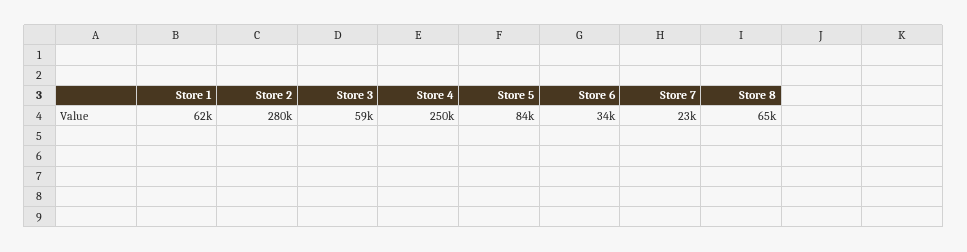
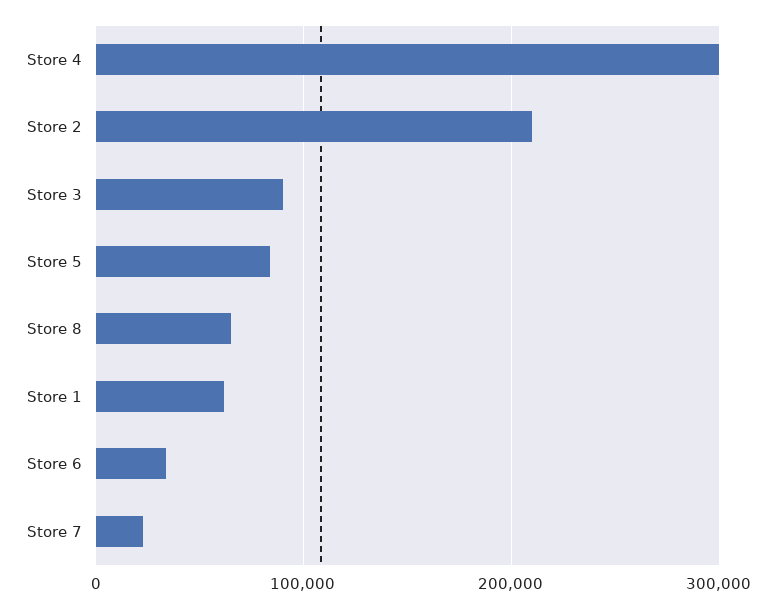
Store 2: 280000 -> 210000
Store 3: 59000 -> 90000
Store 4: 250000 -> 300000

